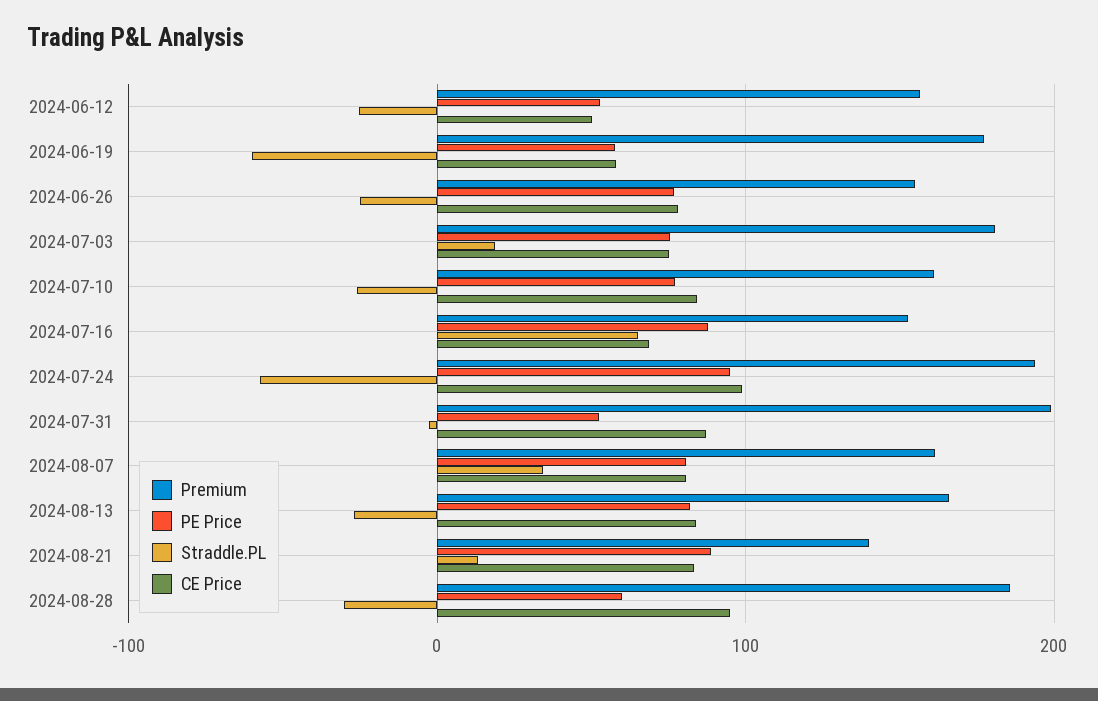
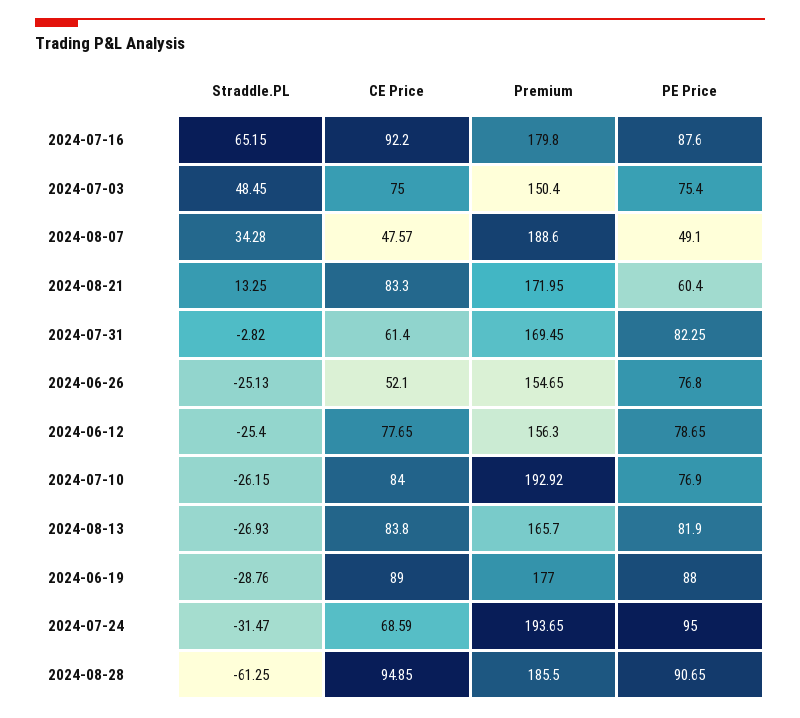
PE Price, 2024-06-12: 50 -> 78.65
CE Price, 2024-06-12: 50 -> 77.65
PE Price, 2024-06-19: 60 -> 88
Straddle.PL, 2024-06-19: -60 -> -28.76
CE Price, 2024-06-19: 60 -> 89
CE Price, 2024-06-26: 80 -> 52.1
Premium, 2024-07-03: 180 -> 150.4
Straddle.PL, 2024-07-03: 20 -> 48.45
Premium, 2024-07-10: 160 -> 192.92
Premium, 2024-07-16: 150 -> 179.8
CE Price, 2024-07-16: 70 -> 92.2
Straddle.PL, 2024-07-24: -60 -> -31.47
CE Price, 2024-07-24: 100 -> 68.59
Premium, 2024-07-31: 200 -> 169.45
PE Price, 2024-07-31: 50 -> 82.25
CE Price, 2024-07-31: 90 -> 61.4
Premium, 2024-08-07: 160 -> 188.6
PE Price, 2024-08-07: 80 -> 49.1
CE Price, 2024-08-07: 80 -> 47.57
Premium, 2024-08-21: 140 -> 171.95
PE Price, 2024-08-21: 90 -> 60.4
PE Price, 2024-08-28: 60 -> 90.65
Straddle.PL, 2024-08-28: -30 -> -61.25

